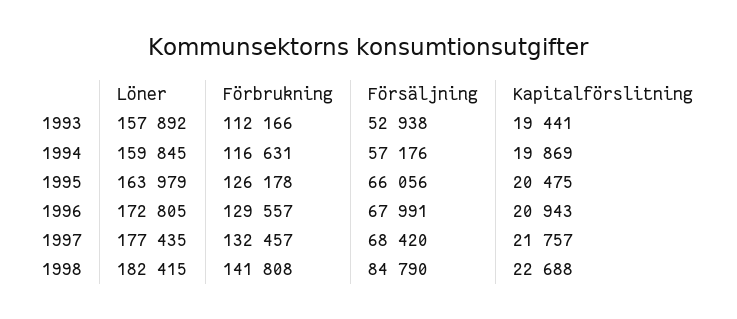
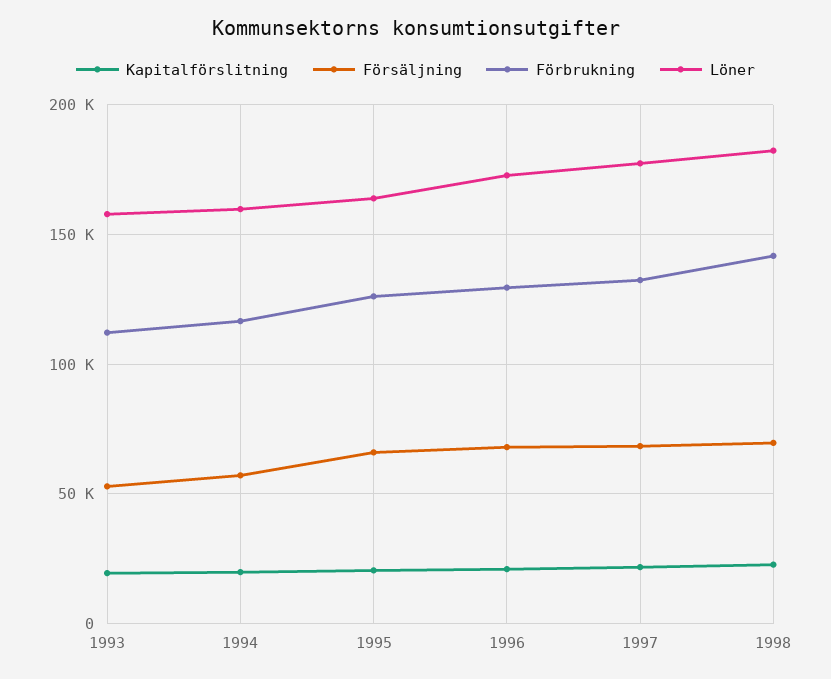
Försäljning, 1998: 84790 -> 70000

